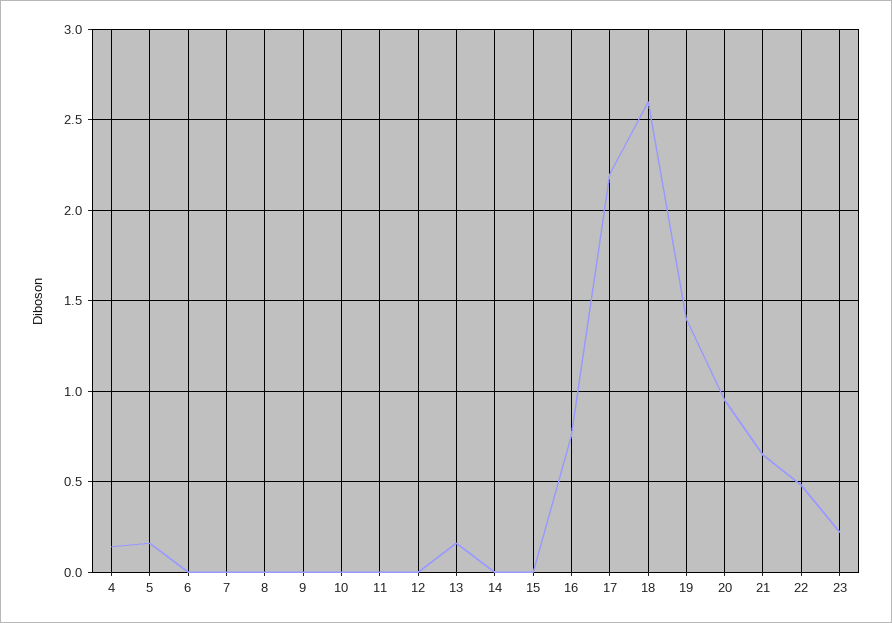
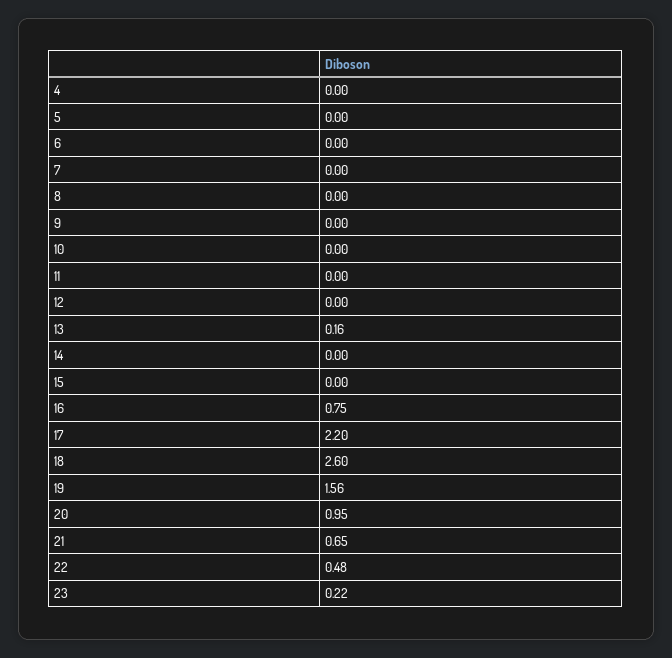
4: 0.15 -> 0
5: 0.15 -> 0
19: 1.4 -> 1.56

